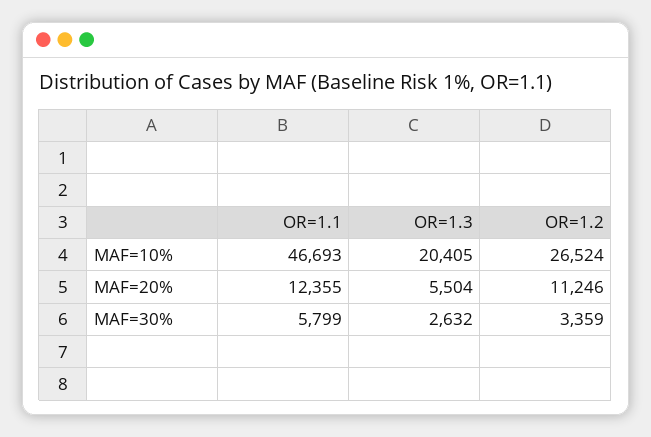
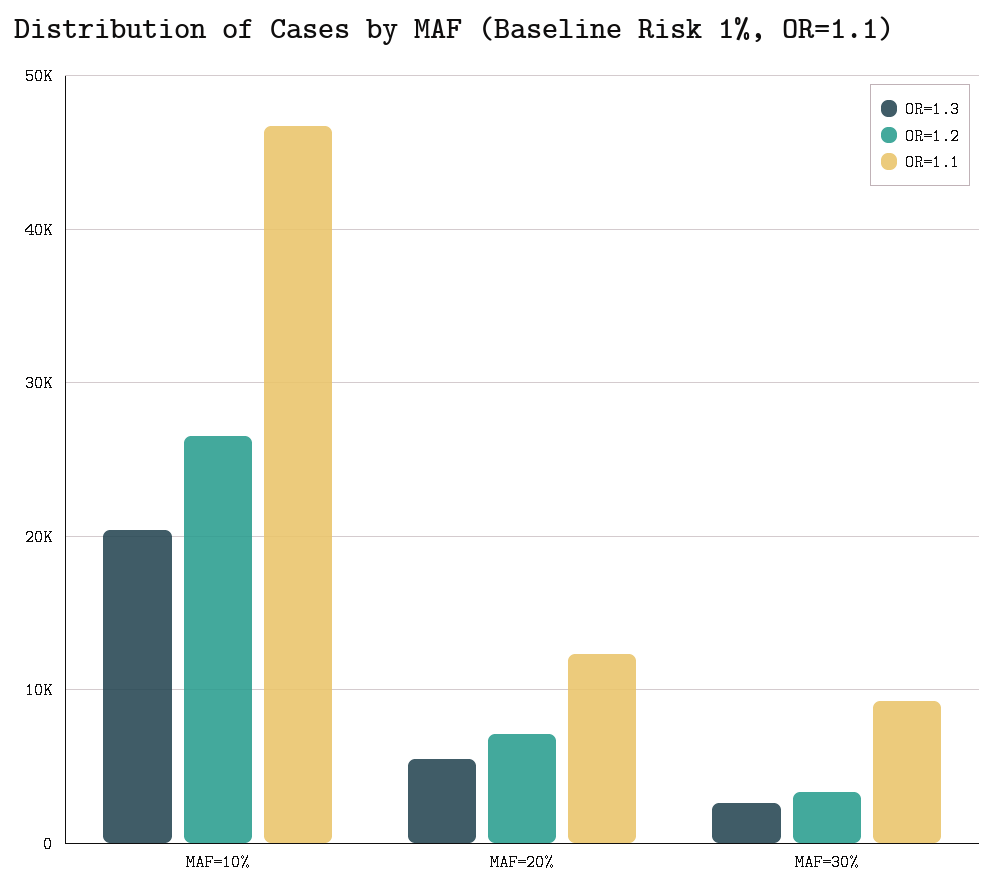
OR=1.2, MAF=20%: 11246 -> 7000
OR=1.1, MAF=30%: 5799 -> 9000

